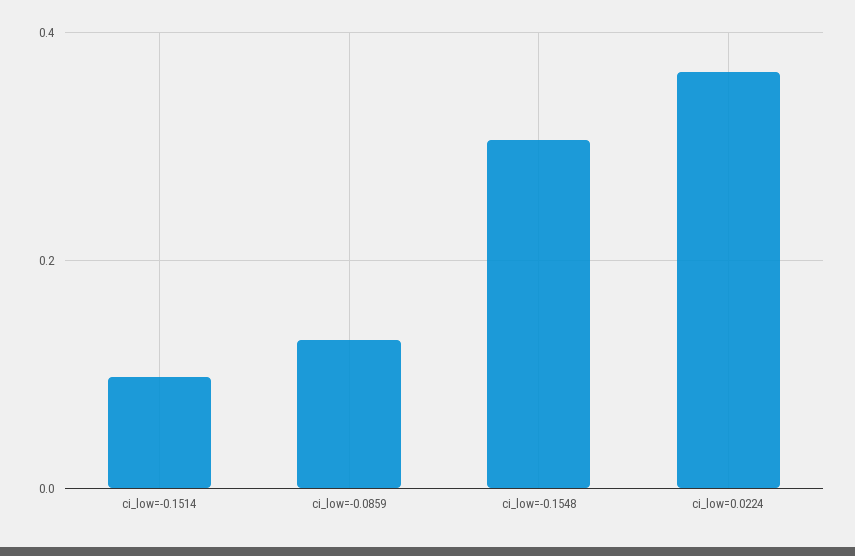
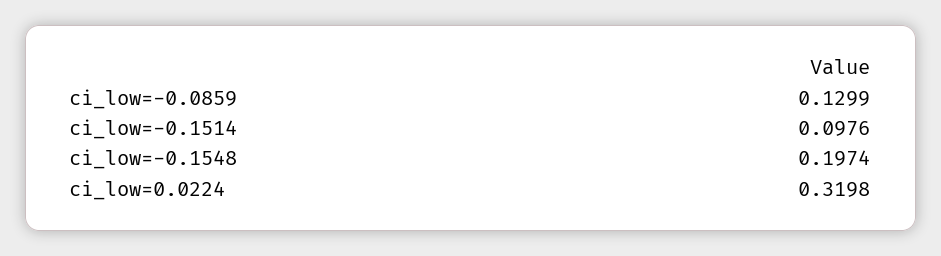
ci_low=-0.1548: 0.3 -> 0.1974
ci_low=0.0224: 0.36 -> 0.3198

